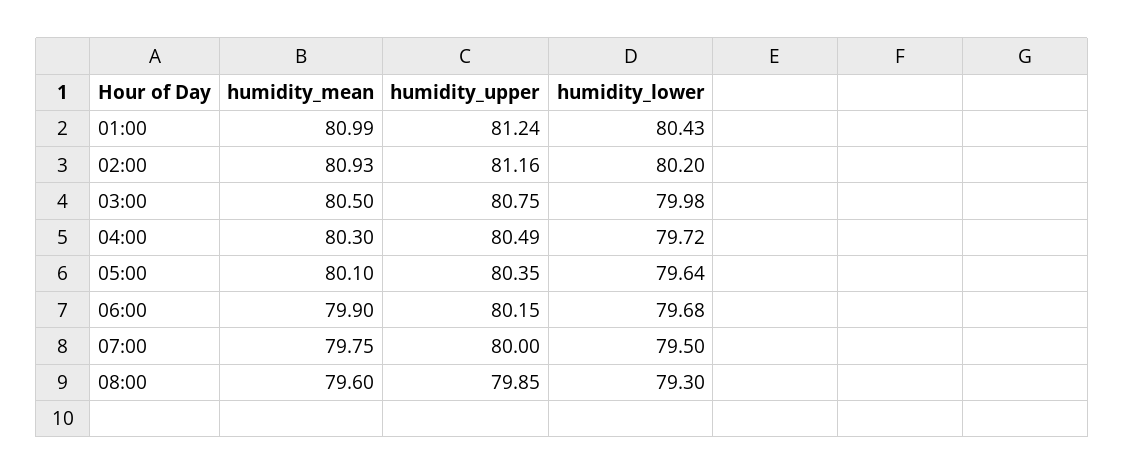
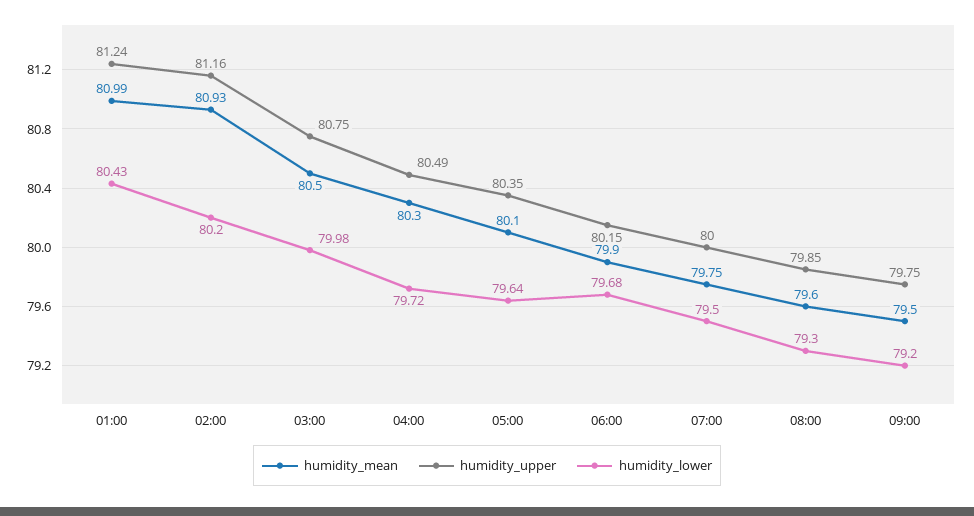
humidity_mean, 09:00: none -> 79.5
humidity_upper, 09:00: none -> 79.75
humidity_lower, 09:00: none -> 79.2

